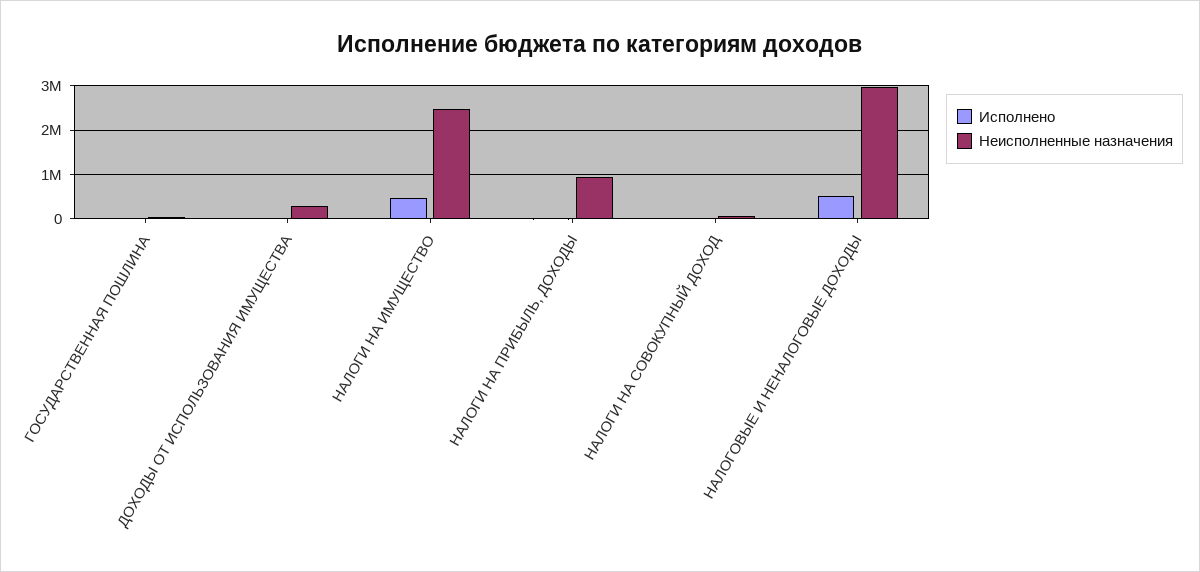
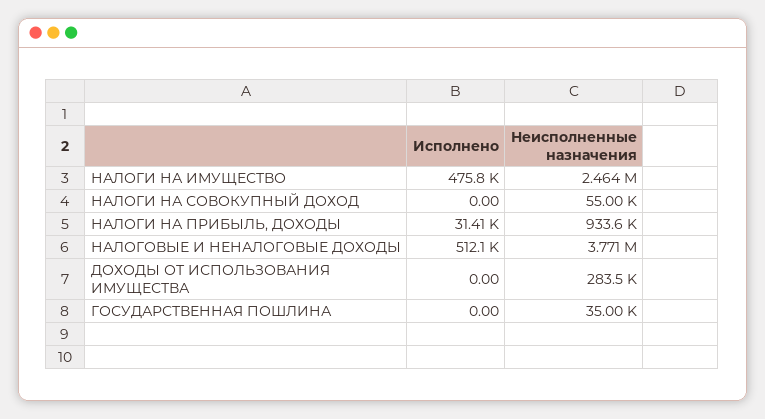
Неисполненные назначения, НАЛОГОВЫЕ И НЕНАЛОГОВЫЕ ДОХОДЫ: 3000000 -> 3771000

